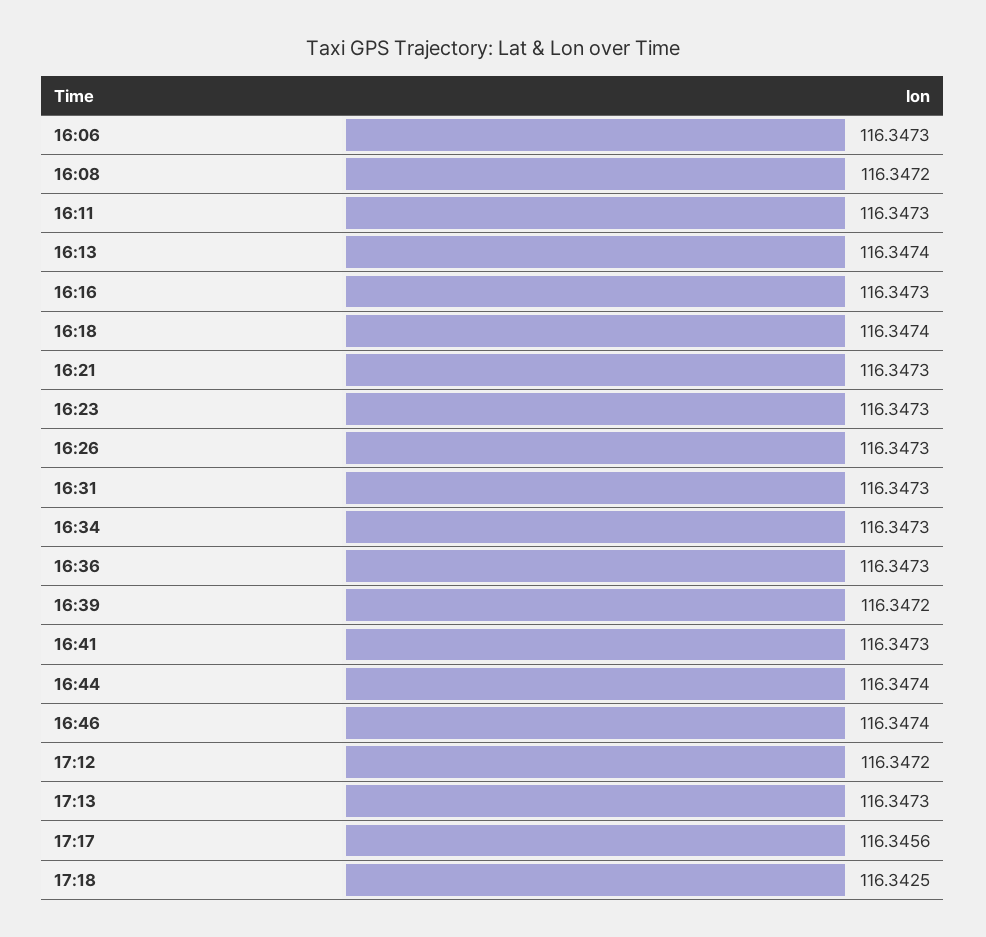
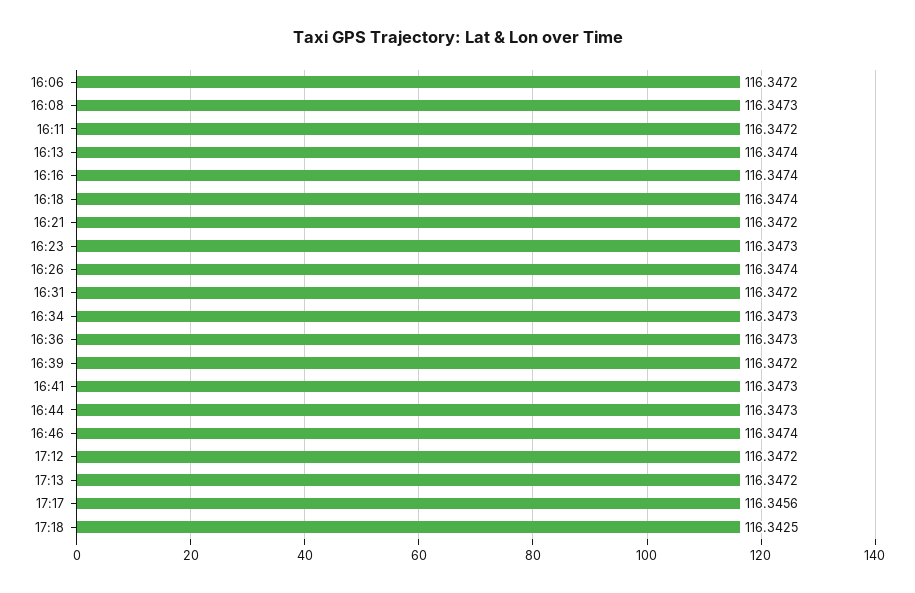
16:06: 116.3473 -> 116.3472
16:08: 116.3472 -> 116.3473
16:11: 116.3473 -> 116.3472
16:16: 116.3473 -> 116.3474
16:21: 116.3473 -> 116.3472
16:26: 116.3473 -> 116.3474
16:31: 116.3473 -> 116.3472
16:44: 116.3474 -> 116.3473
17:13: 116.3473 -> 116.3472

